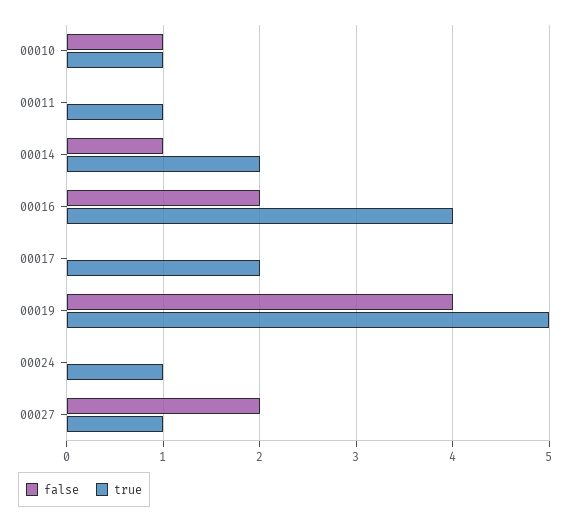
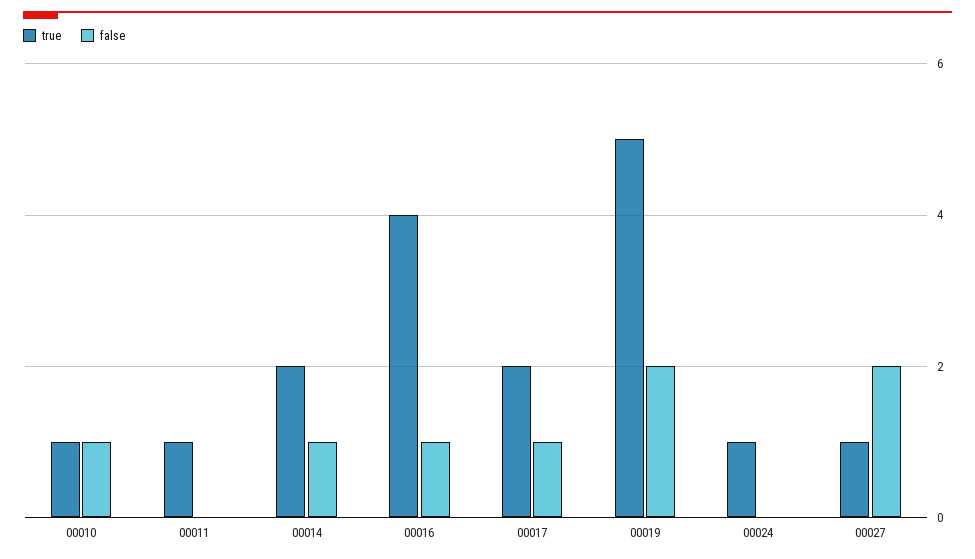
false, 00016: 2 -> 1
false, 00017: 0 -> 1
false, 00019: 4 -> 2

